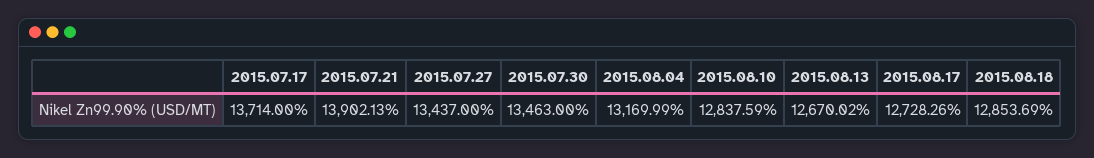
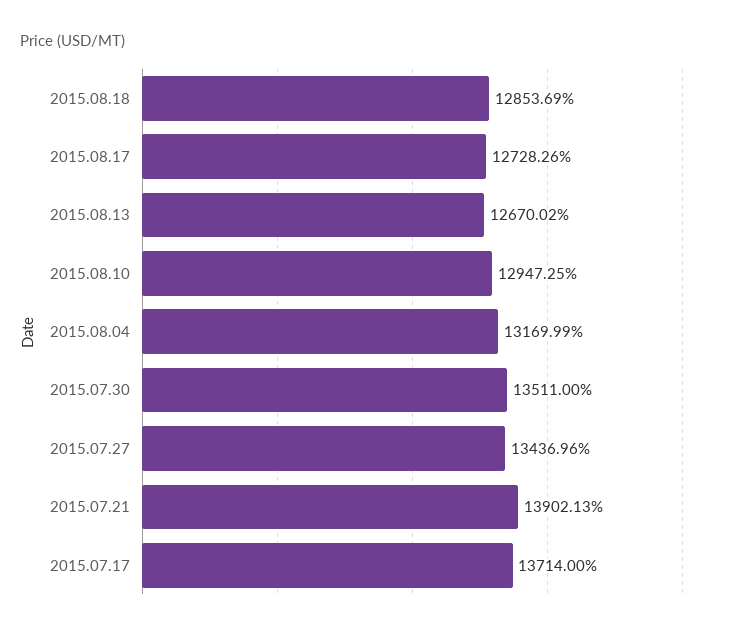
2015.07.27: 13437 -> 13436.96
2015.07.30: 13463 -> 13511
2015.08.10: 12837.59 -> 12947.25

